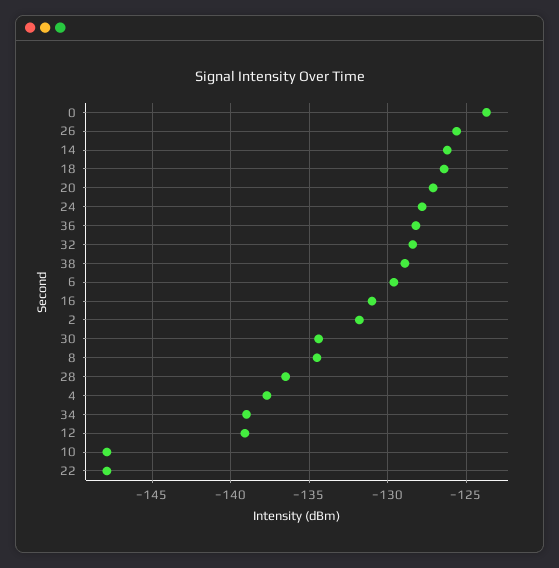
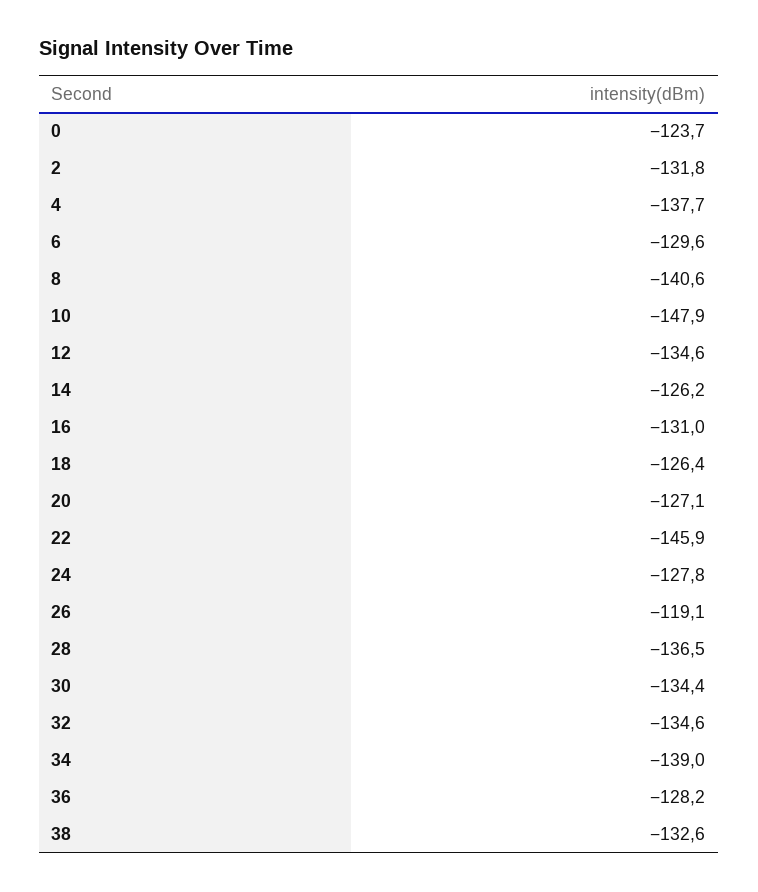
26: -125.5 -> -119.1
32: -128.5 -> -134.6
38: -129 -> -132.6
8: -134.5 -> -140.6
12: -139 -> -134.6
22: -148 -> -145.9

